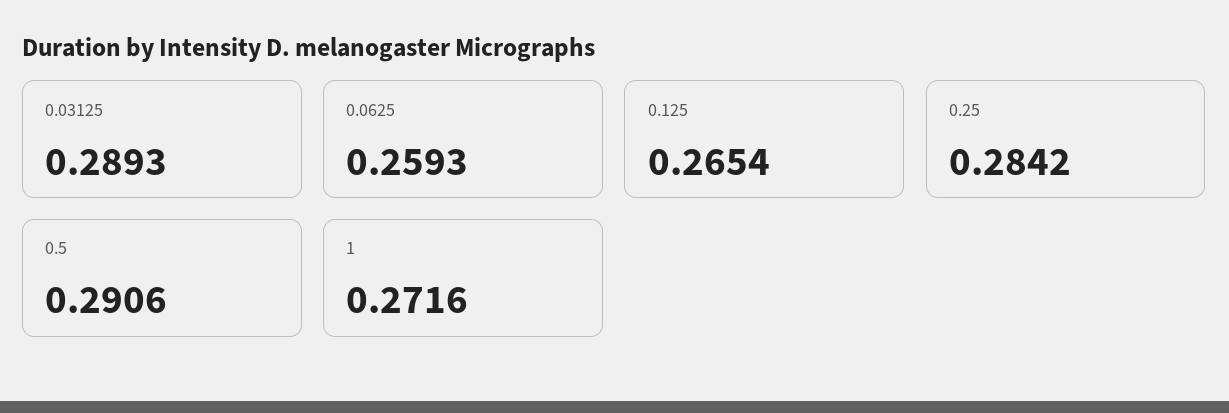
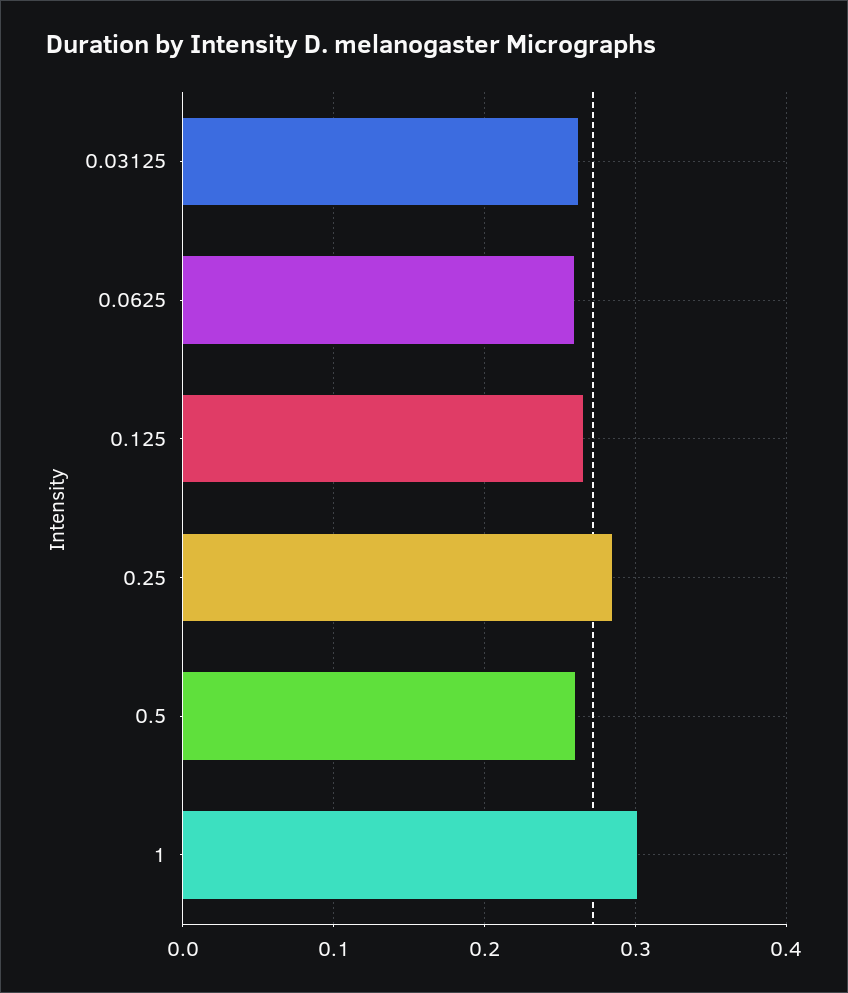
0.03125: 0.2893 -> 0.26
0.5: 0.2906 -> 0.26
1: 0.2716 -> 0.3

